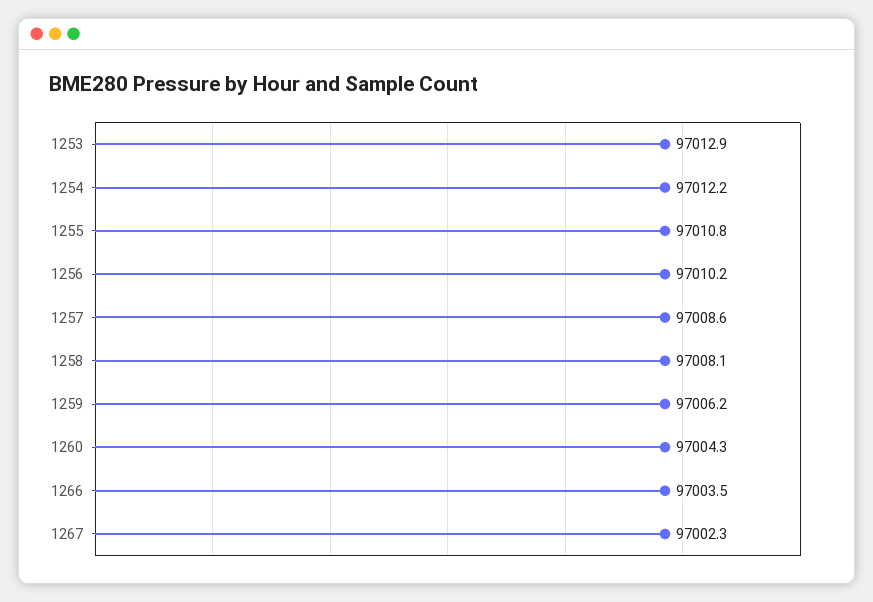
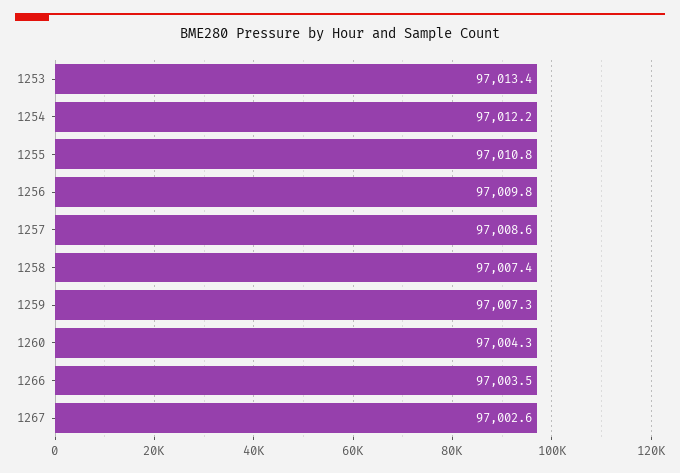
1253: 97012.9 -> 97013.4
1256: 97010.2 -> 97009.8
1258: 97008.1 -> 97007.4
1259: 97006.2 -> 97007.3
1267: 97002.3 -> 97002.6

